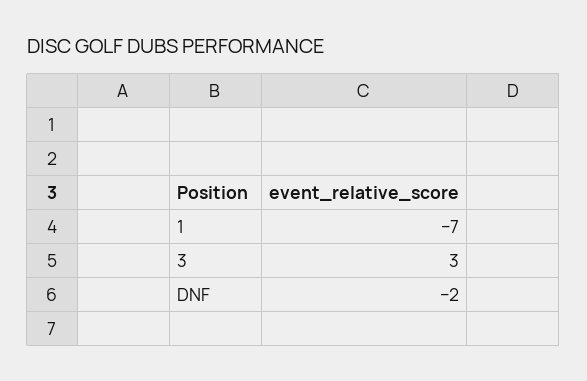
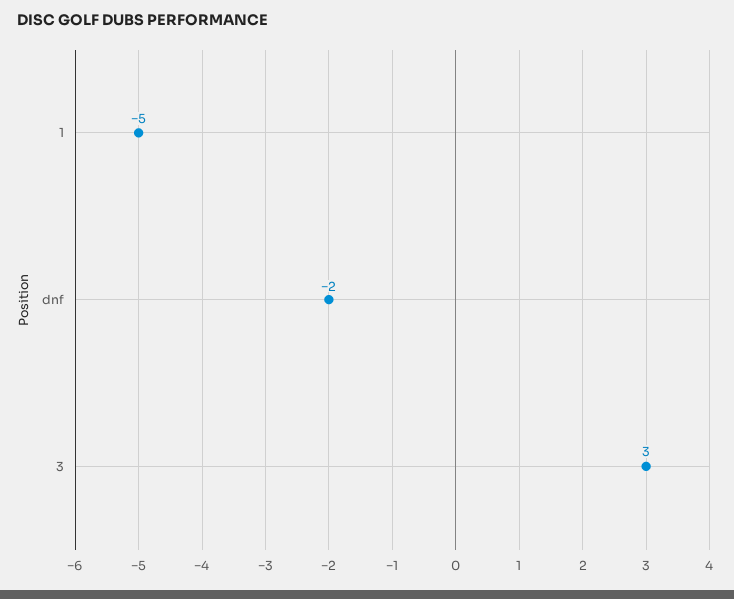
1: -7 -> -5

